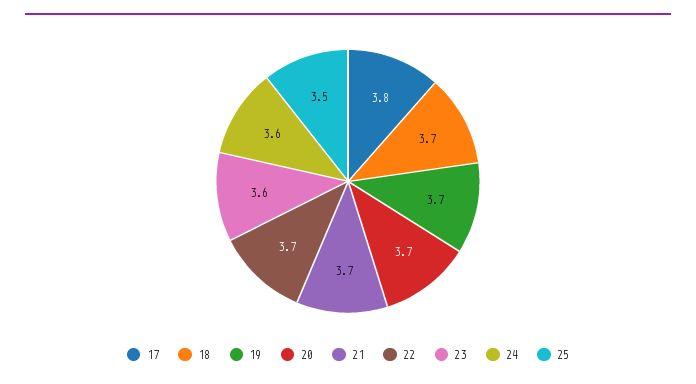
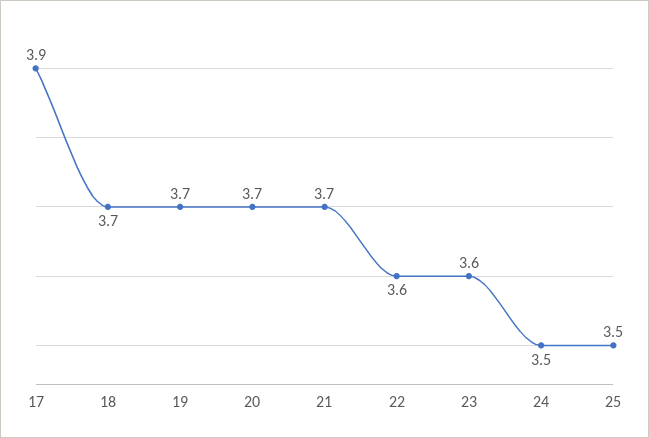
17: 3.8 -> 3.9
22: 3.7 -> 3.6
24: 3.6 -> 3.5

